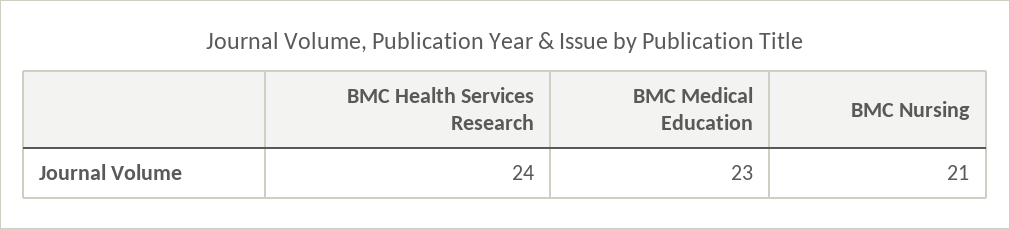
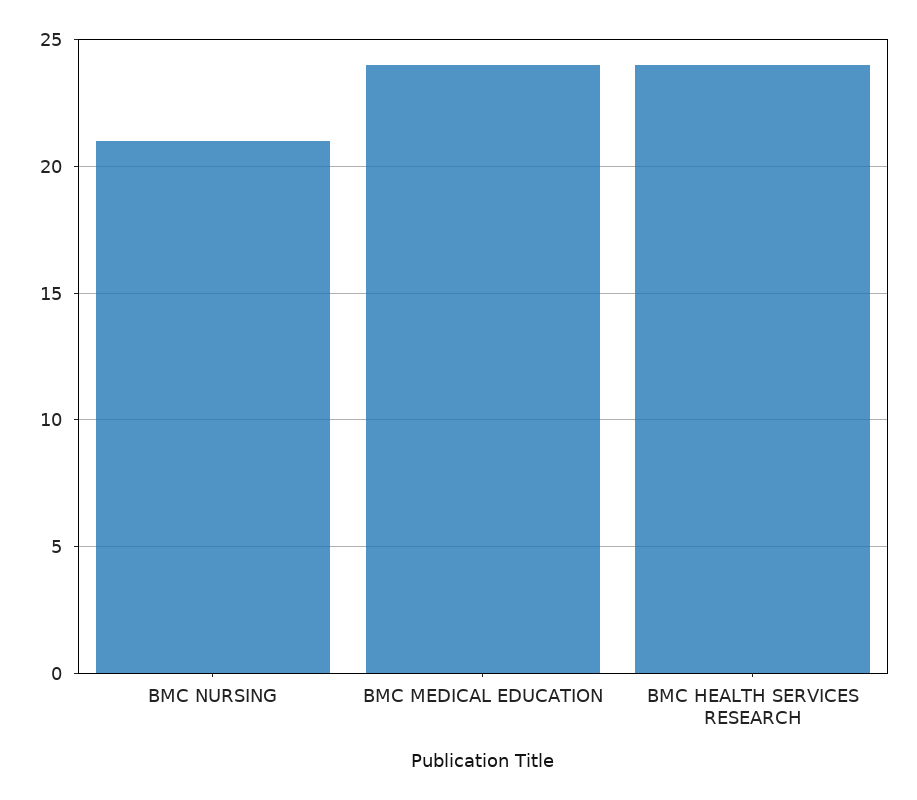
BMC Medical Education: 23 -> 24

